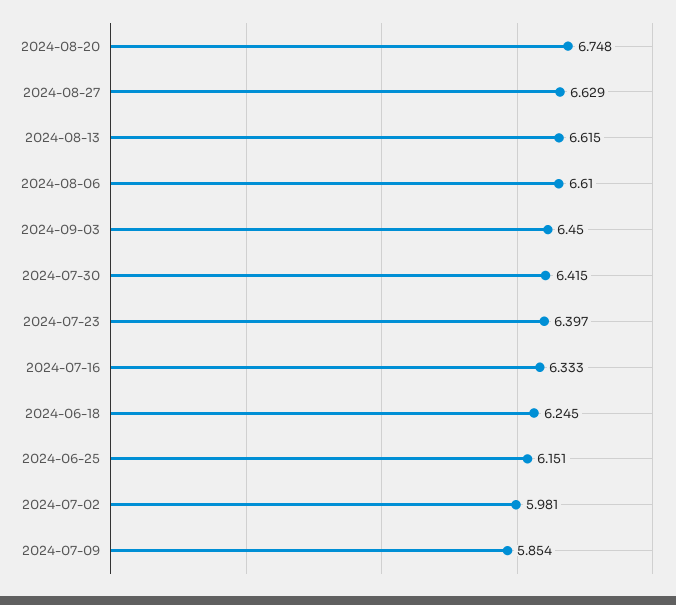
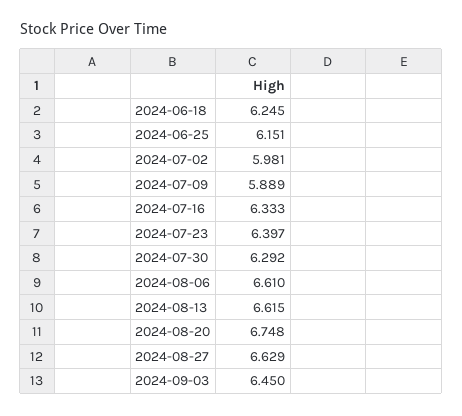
2024-07-30: 6.415 -> 6.292
2024-07-09: 5.854 -> 5.889

